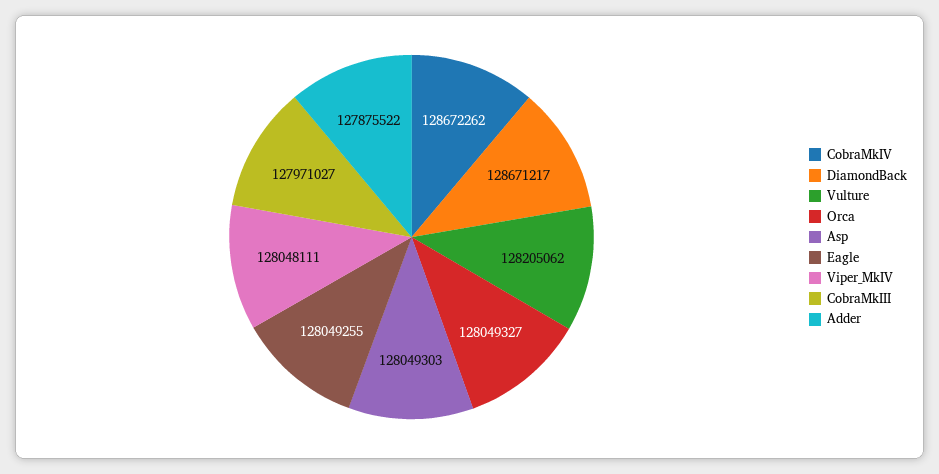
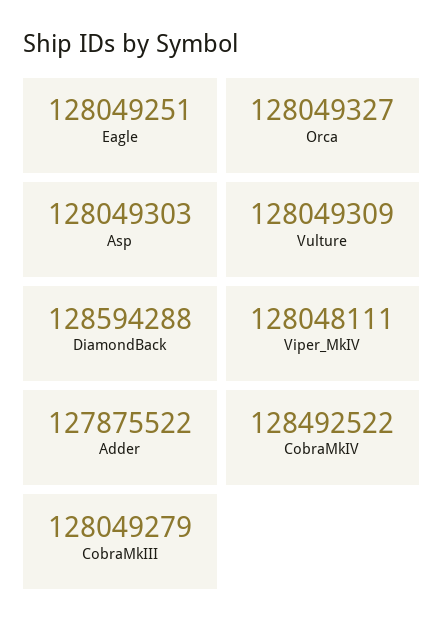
CobraMkIV: 128672262 -> 128492522
DiamondBack: 128671217 -> 128594288
Vulture: 128205062 -> 128049309
Eagle: 128049255 -> 128049251
CobraMkIII: 127971027 -> 128049279

